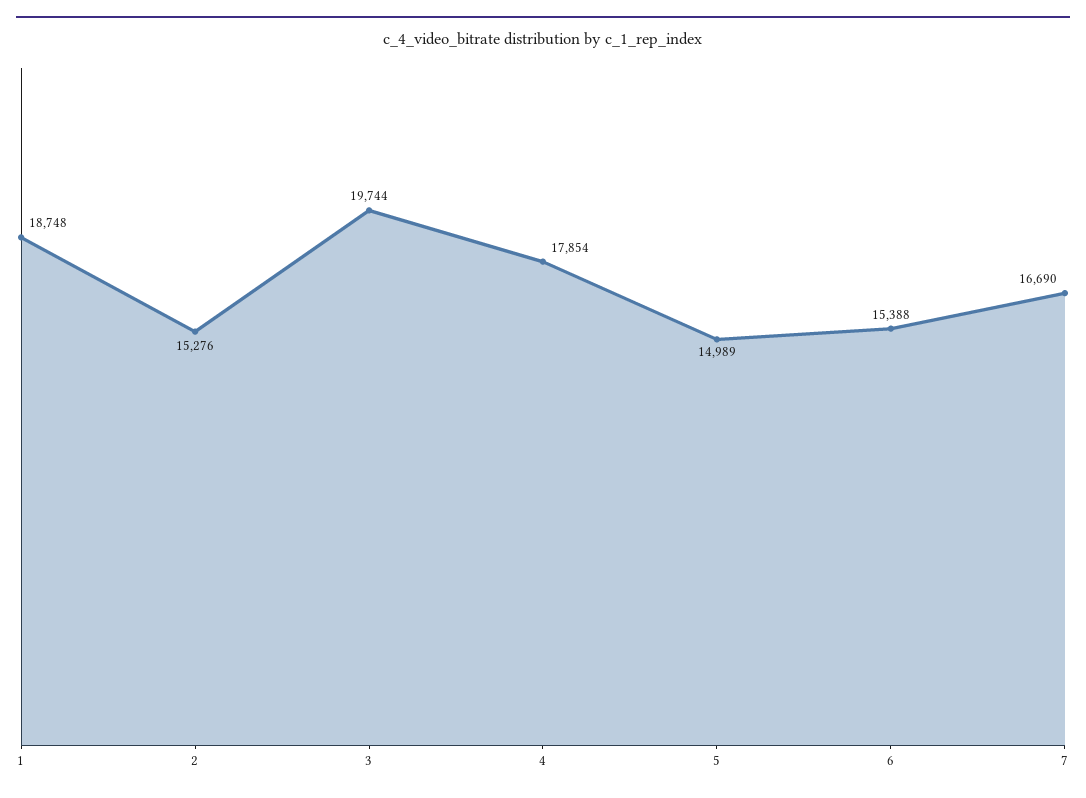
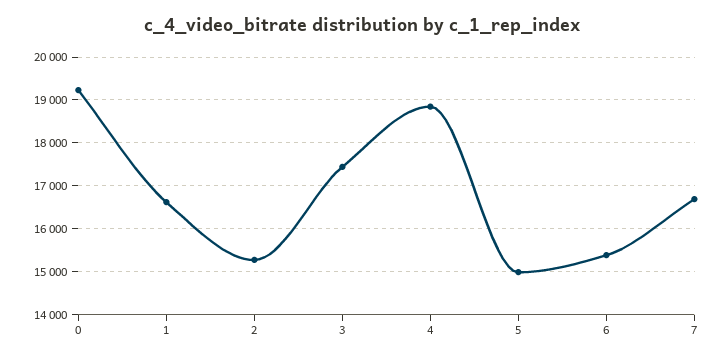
1: 18748 -> 16600
3: 19744 -> 17400
4: 17854 -> 18800
0: none -> 19200

